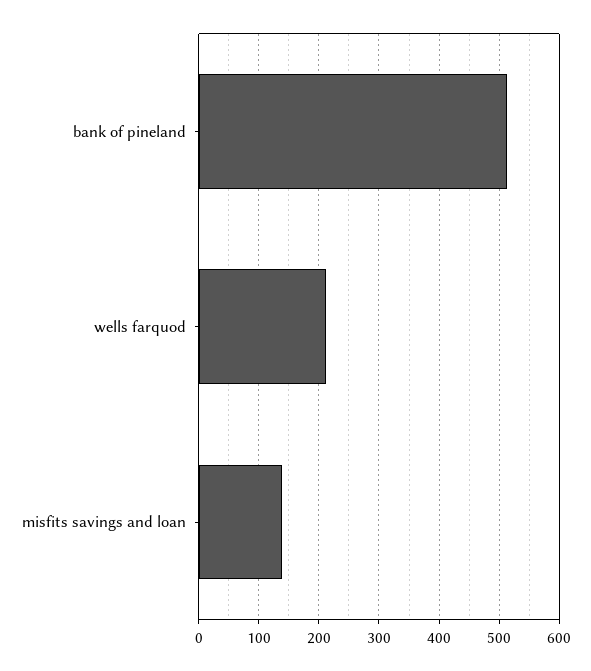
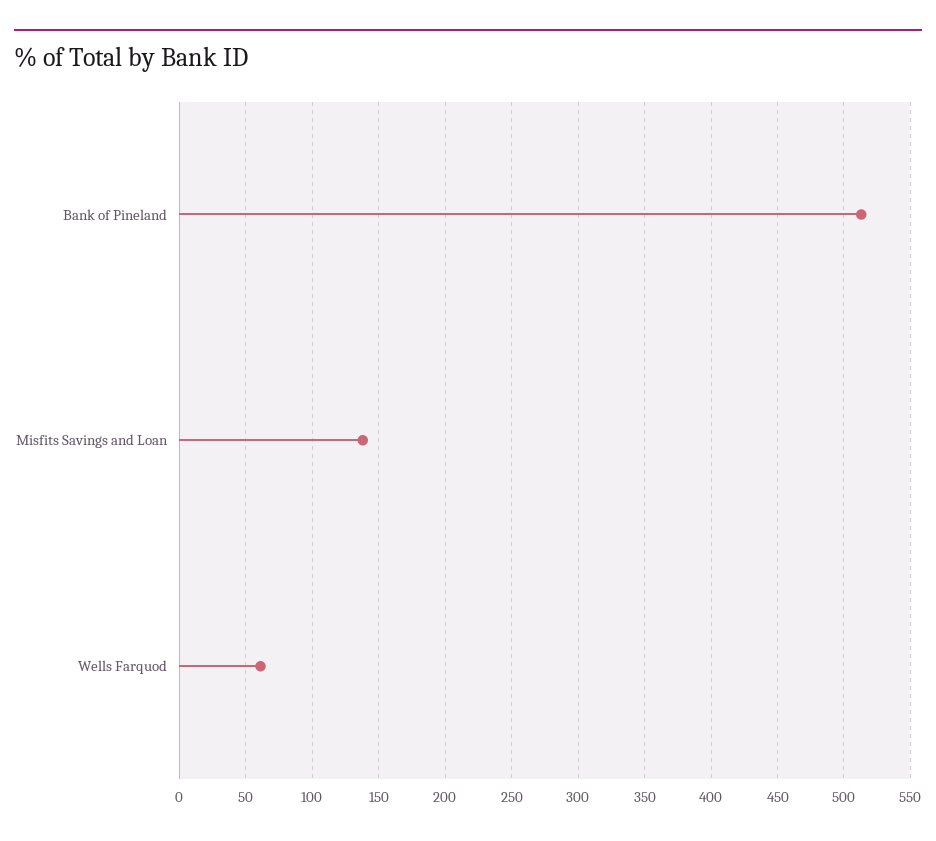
wells farquod: 210 -> 60

